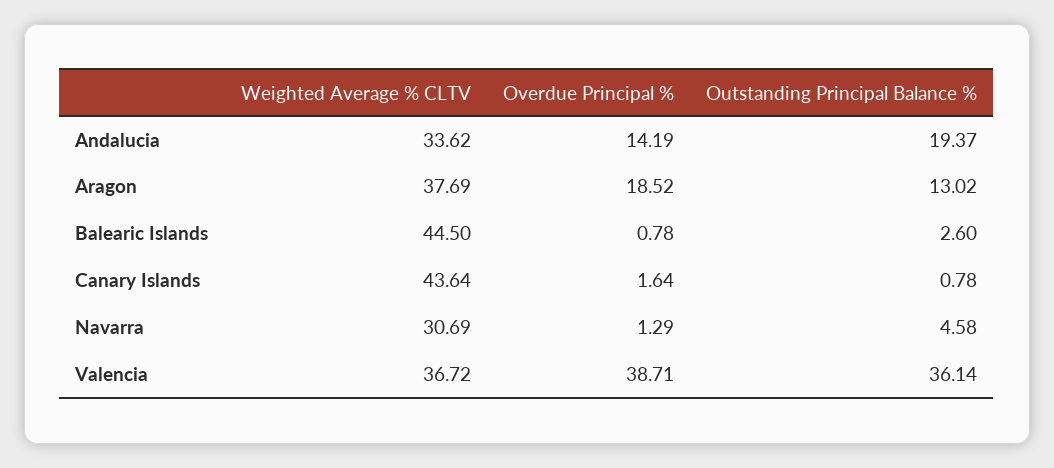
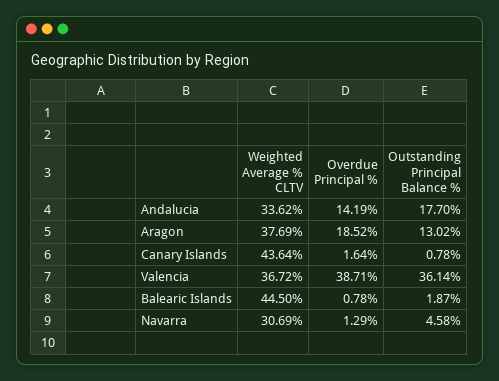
Outstanding Principal Balance %, Andalucia: 19.37 -> 17.7
Outstanding Principal Balance %, Balearic Islands: 2.6 -> 1.87

